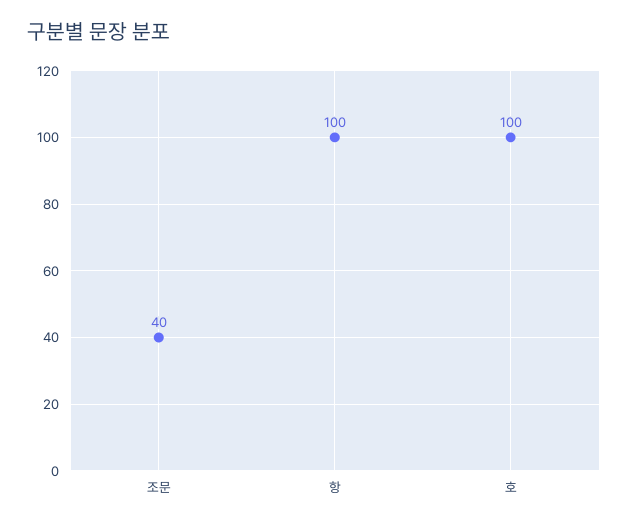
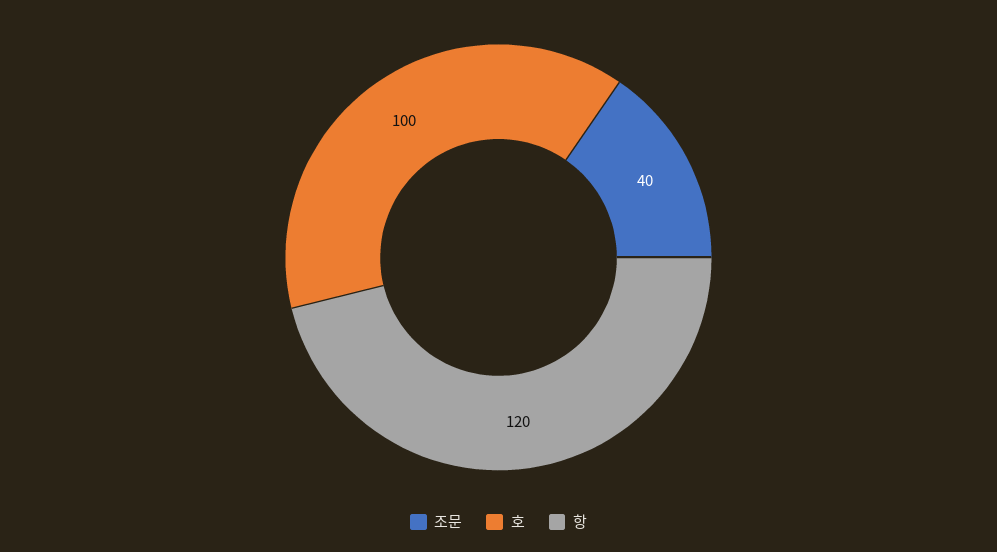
항: 100 -> 120

